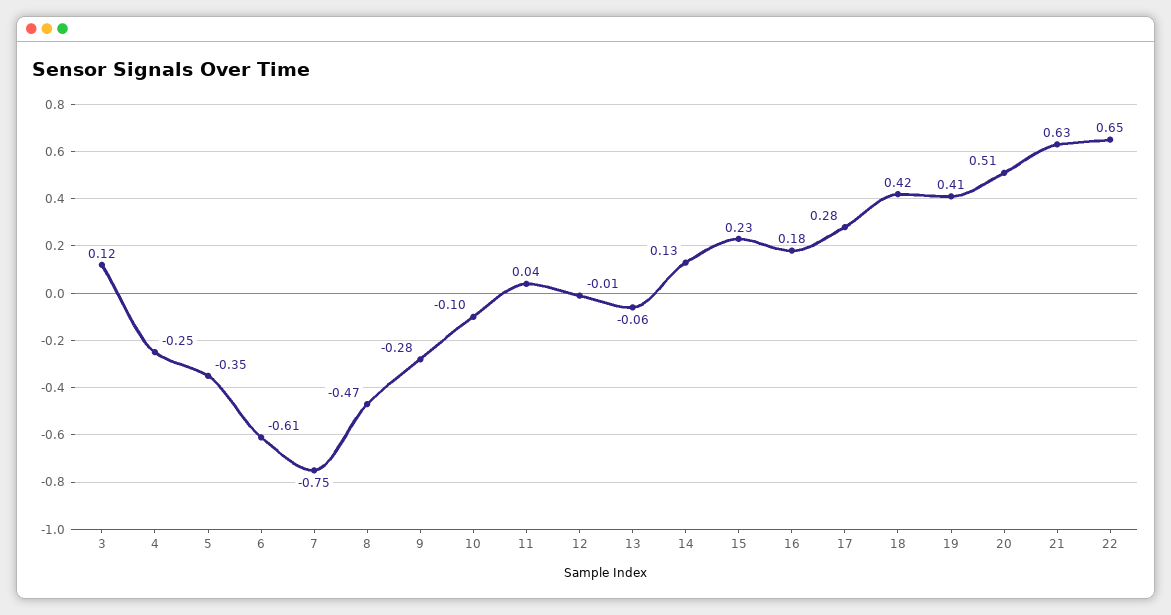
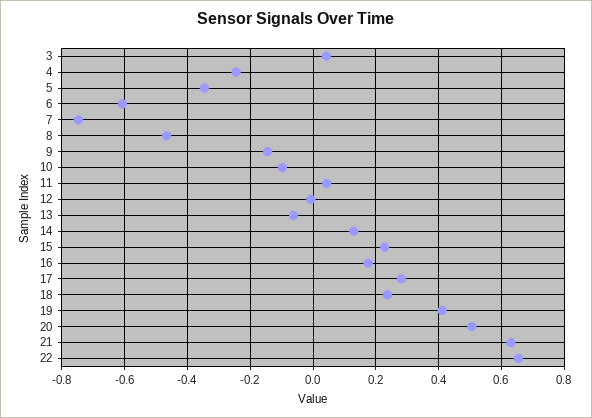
3: 0.12 -> 0.04
9: -0.28 -> -0.14
18: 0.42 -> 0.24

